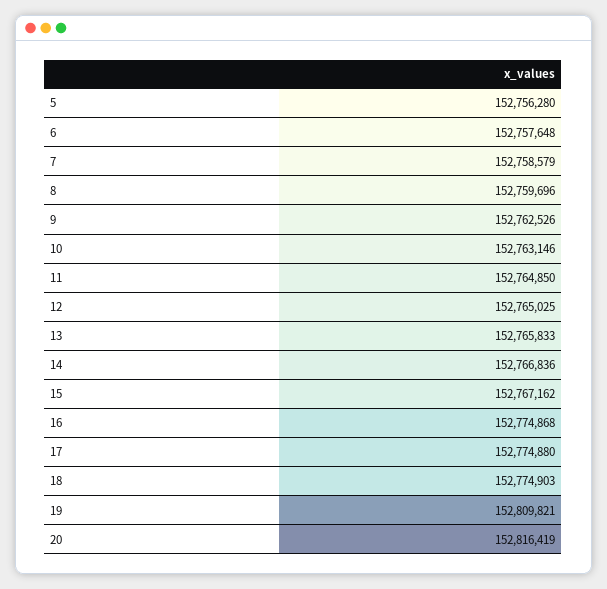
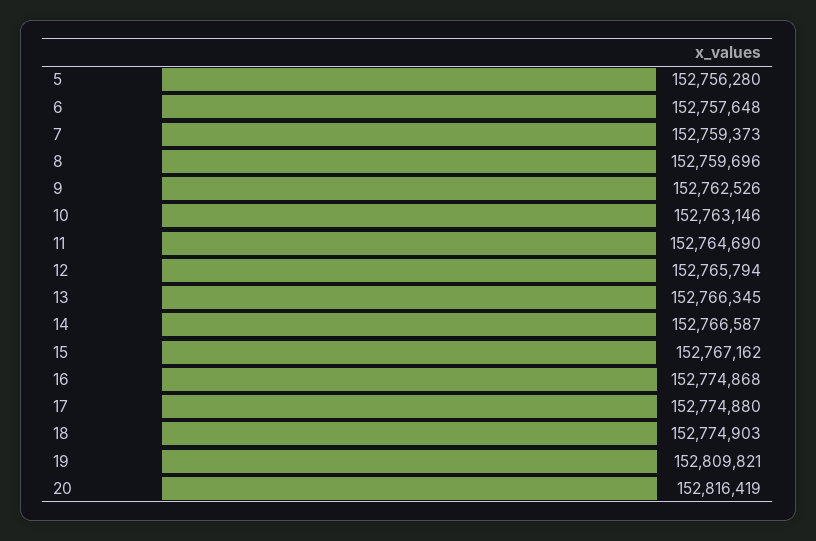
7: 152758579 -> 152759373
11: 152764850 -> 152764690
12: 152765025 -> 152765794
13: 152765833 -> 152766345
14: 152766836 -> 152766587

